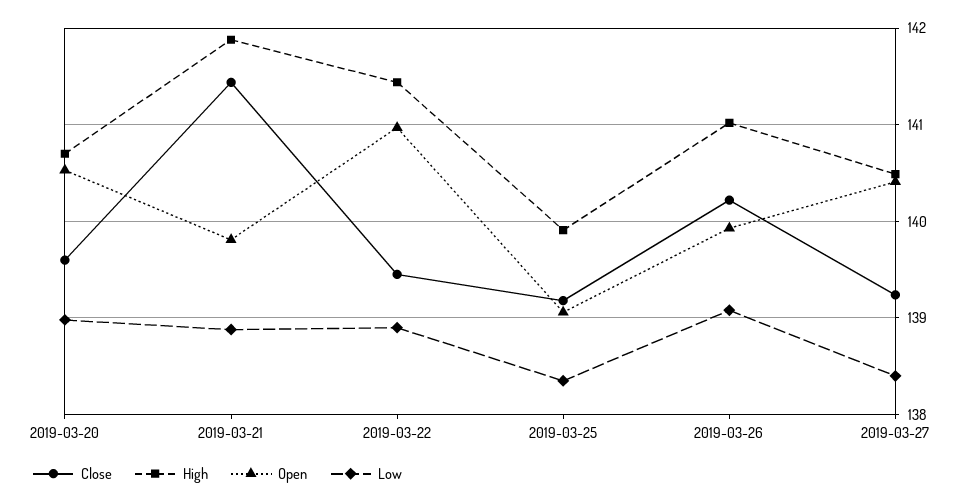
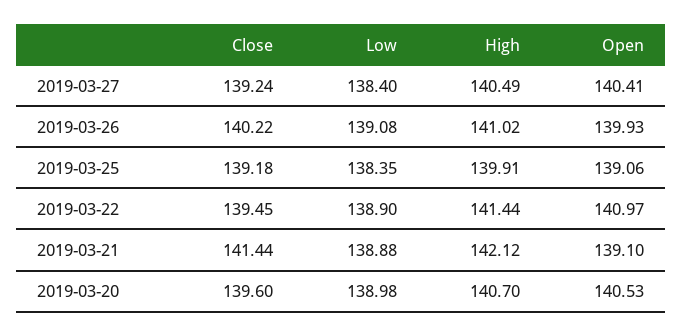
High, 2019-03-21: 141.9 -> 142.12
Open, 2019-03-21: 139.8 -> 139.1

